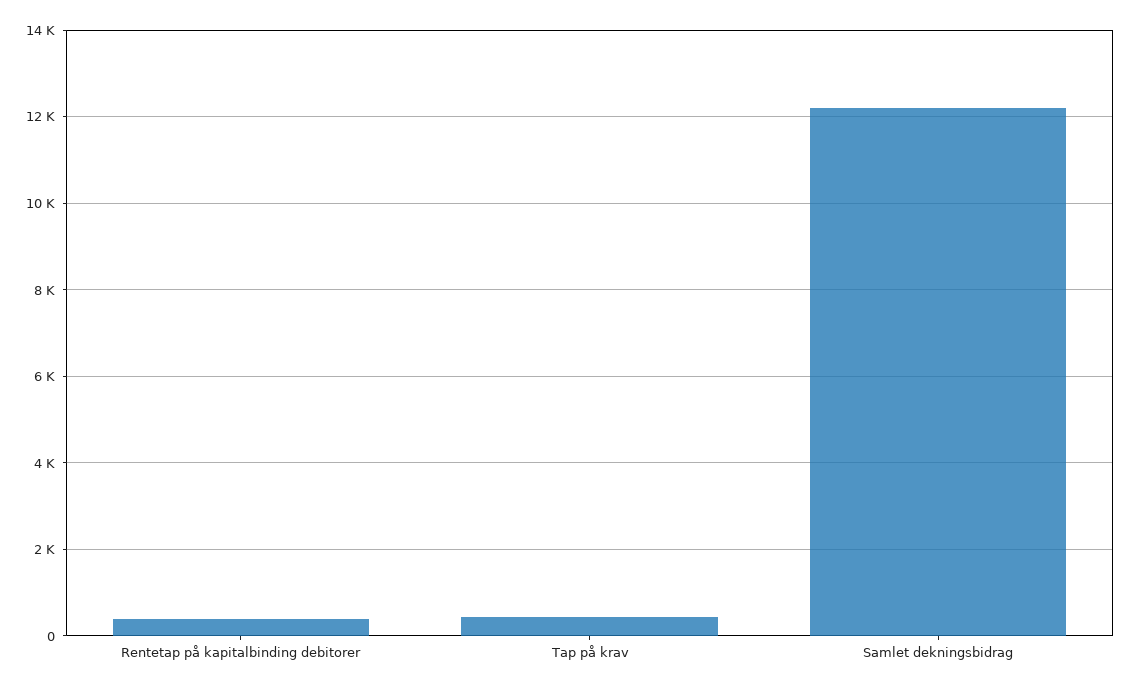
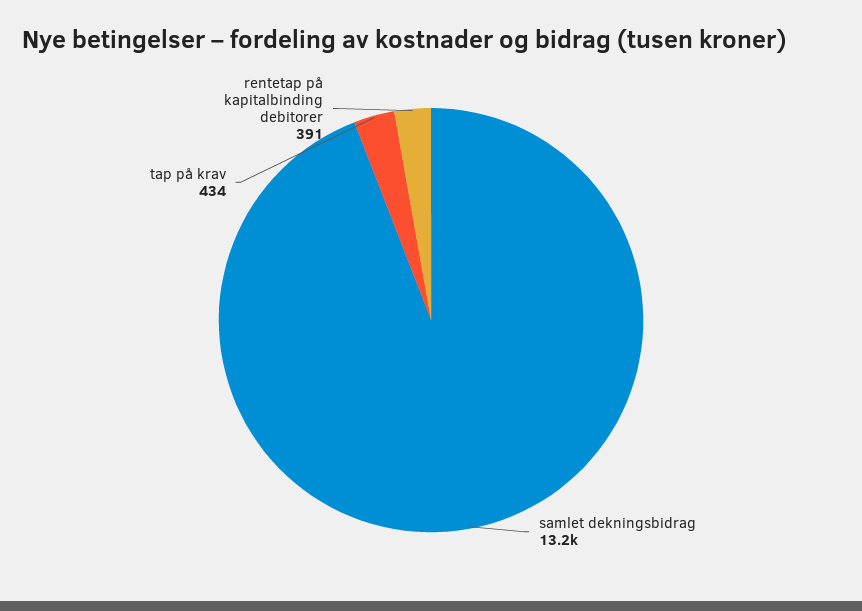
Samlet dekningsbidrag: 12200 -> 13200

